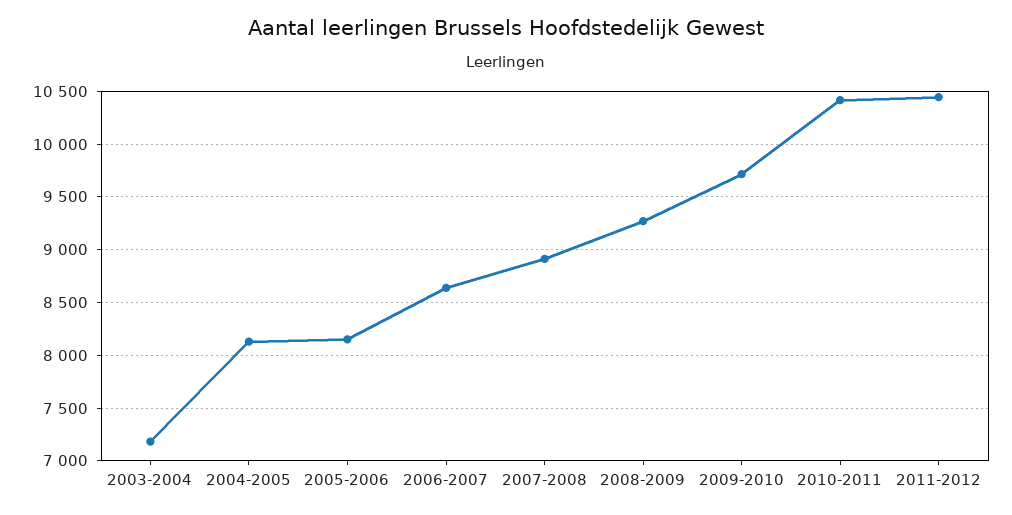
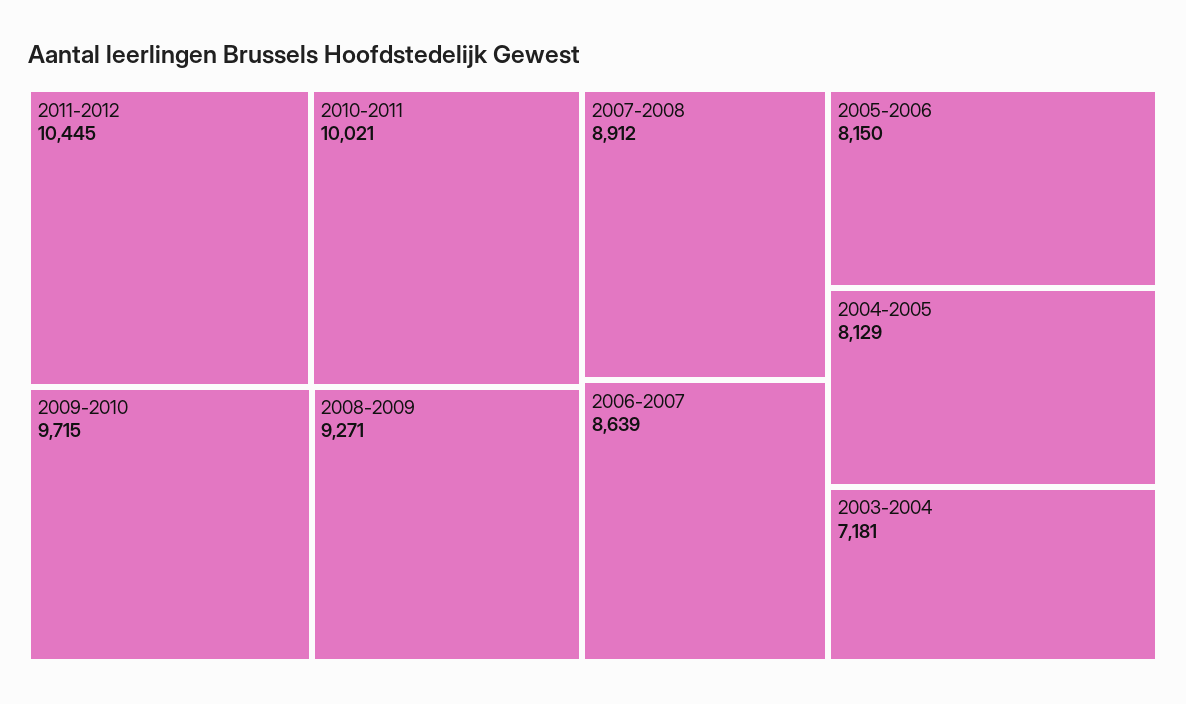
2010-2011: 10400 -> 10021

